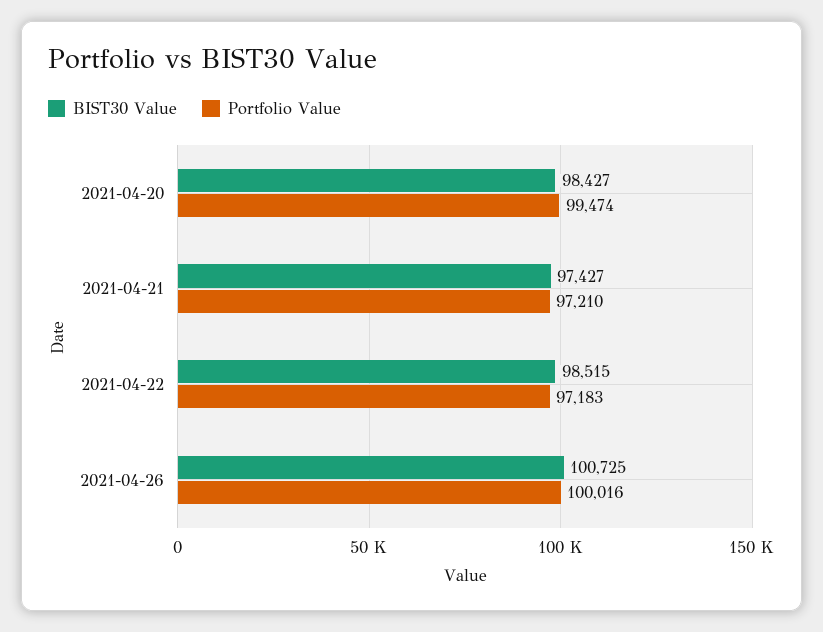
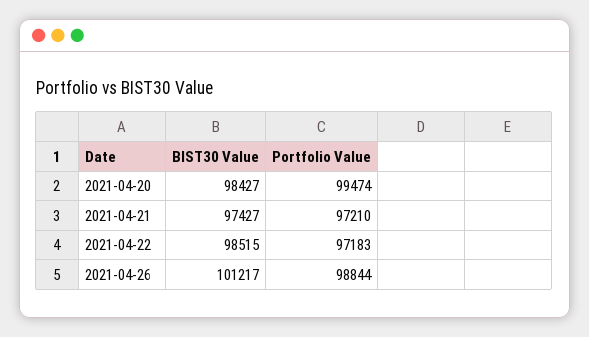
BIST30 Value, 2021-04-26: 100725 -> 101217
Portfolio Value, 2021-04-26: 100016 -> 98844

